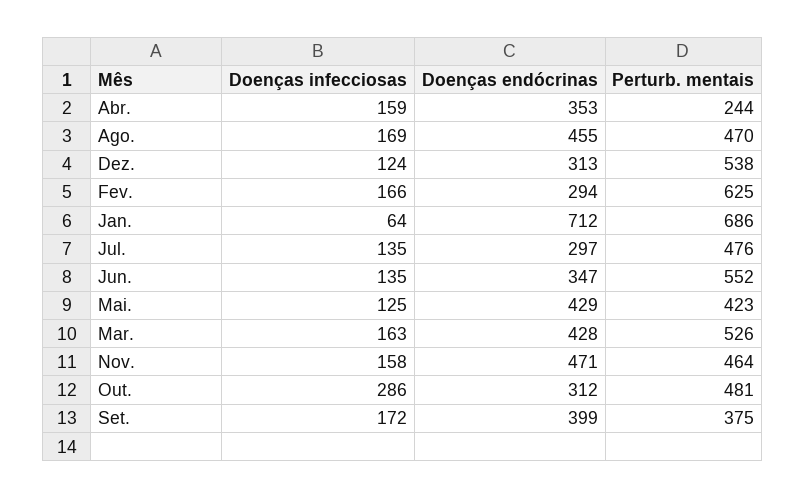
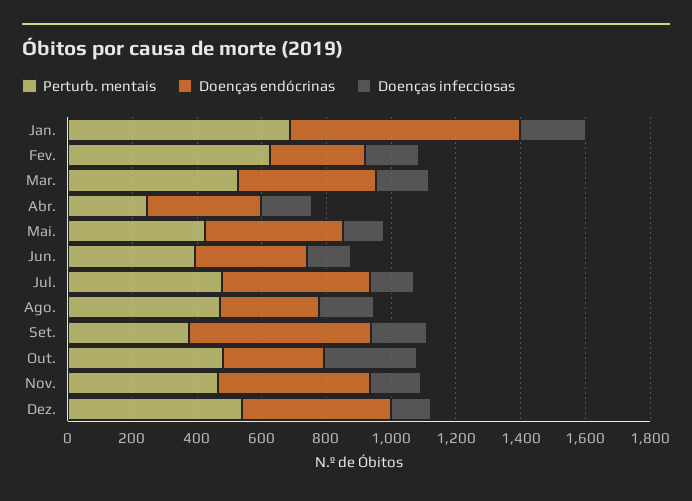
Doenças endócrinas, Ago.: 455 -> 300
Doenças endócrinas, Dez.: 313 -> 450
Doenças infecciosas, Jan.: 64 -> 200
Doenças endócrinas, Jul.: 297 -> 450
Perturb. mentais, Jun.: 552 -> 400
Doenças endócrinas, Set.: 399 -> 550

